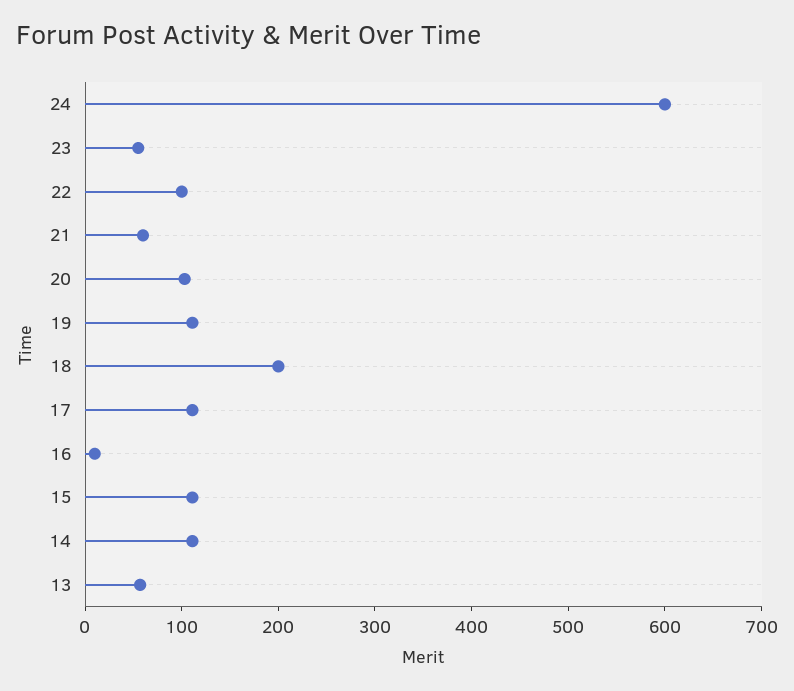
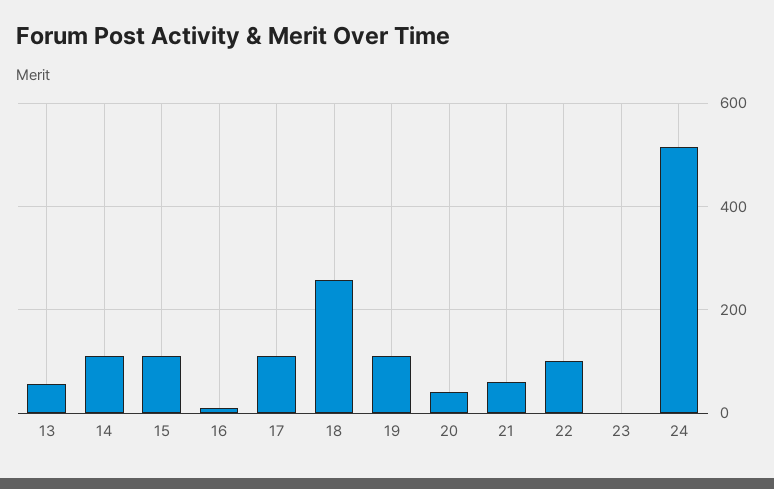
24: 600 -> 520
23: 60 -> 0
20: 100 -> 40
18: 200 -> 260

